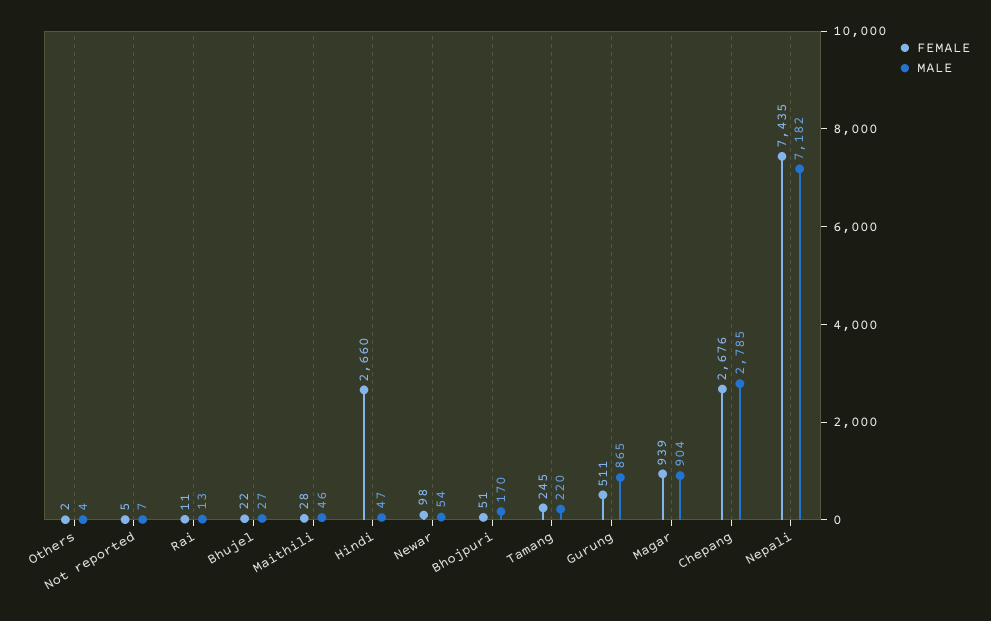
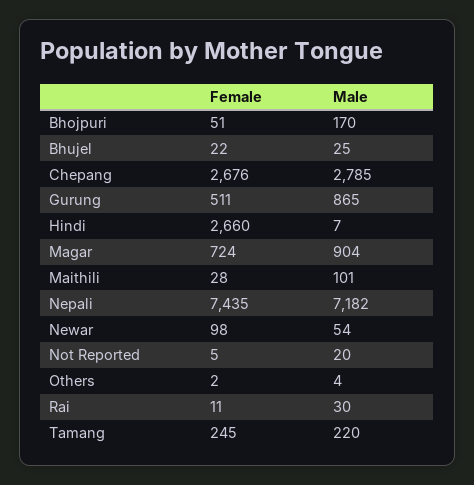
MALE, Not reported: 7 -> 20
MALE, Rai: 13 -> 30
MALE, Bhujel: 27 -> 25
MALE, Maithili: 46 -> 101
MALE, Hindi: 47 -> 7
FEMALE, Magar: 939 -> 724

